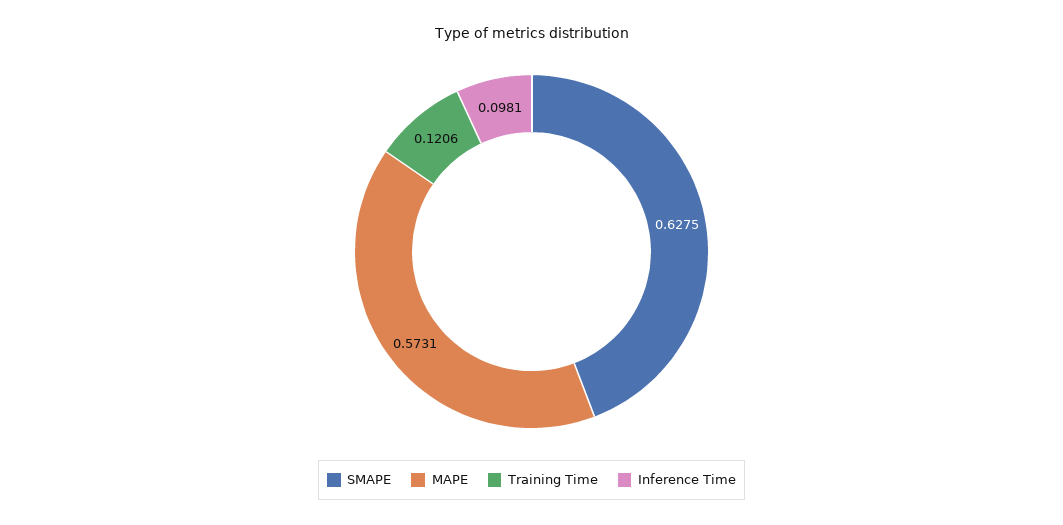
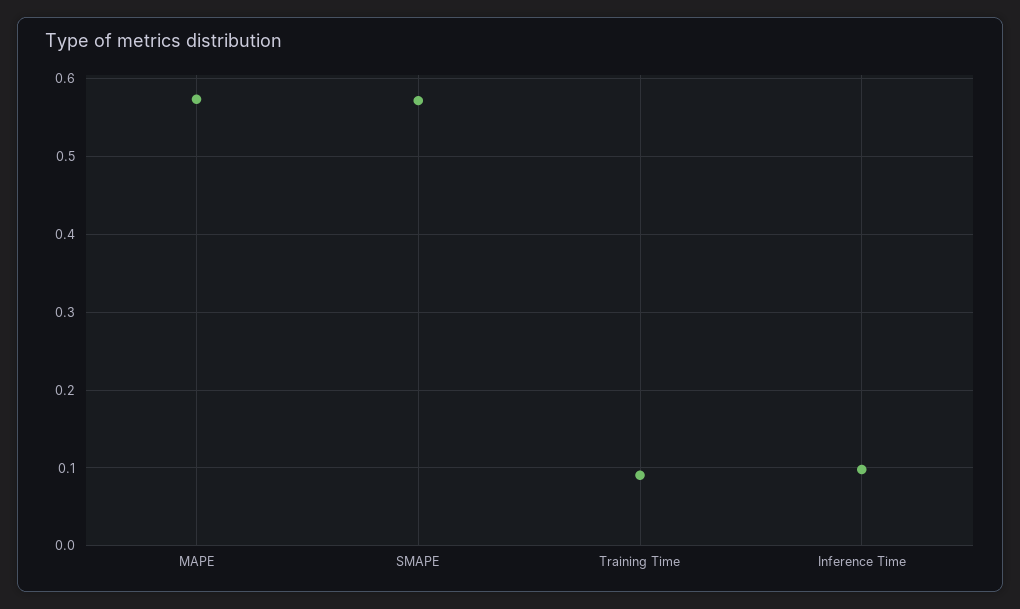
SMAPE: 0.6275 -> 0.57
Training Time: 0.1206 -> 0.09

